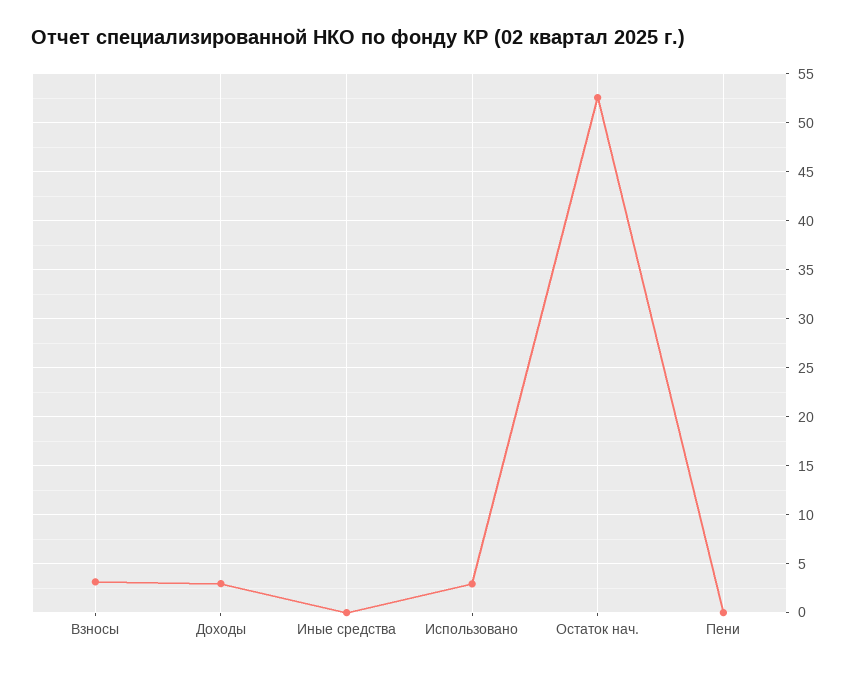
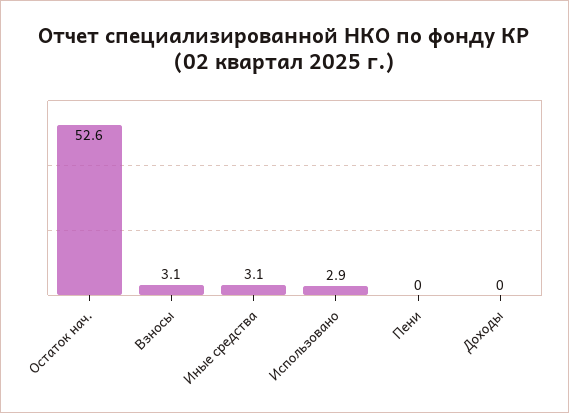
Доходы: 3 -> 0
Иные средства: 0 -> 3.1

